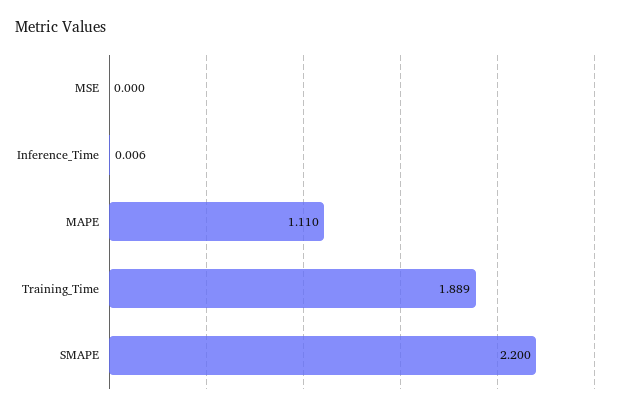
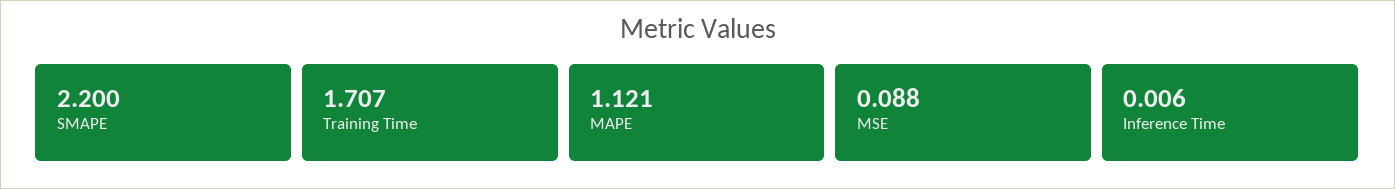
MSE: 0 -> 0.088
MAPE: 1.11 -> 1.121
Training_Time: 1.889 -> 1.707

